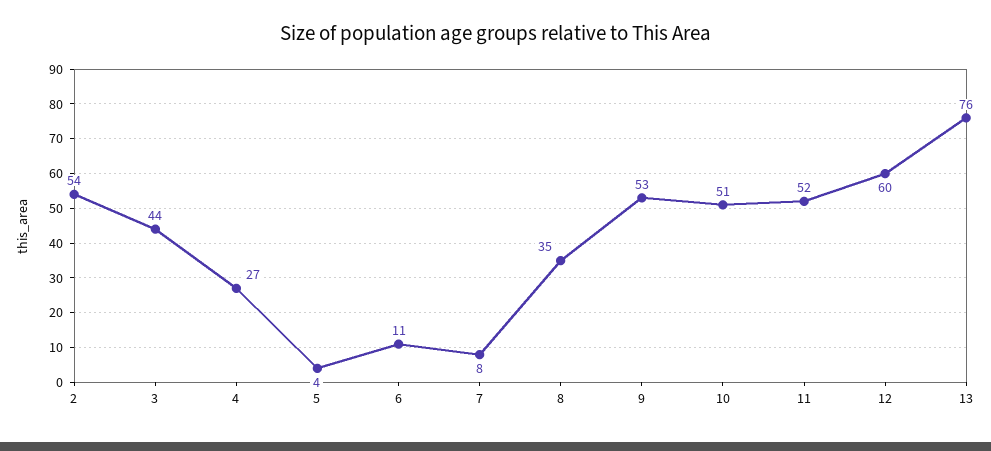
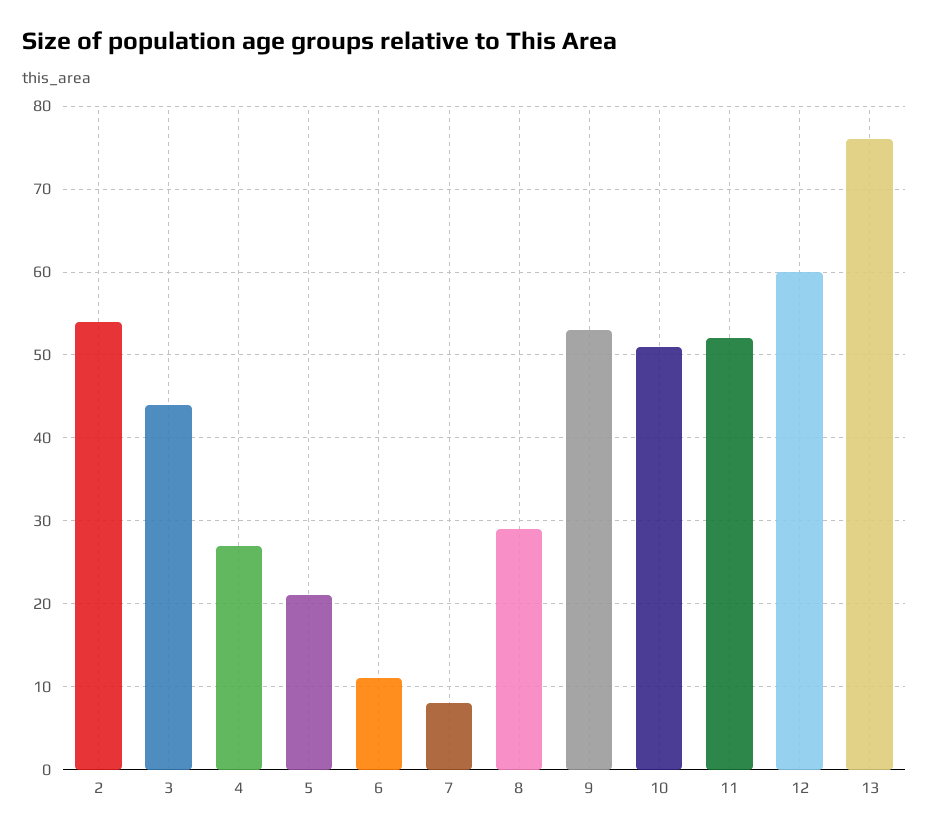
5: 4 -> 21
8: 35 -> 29

